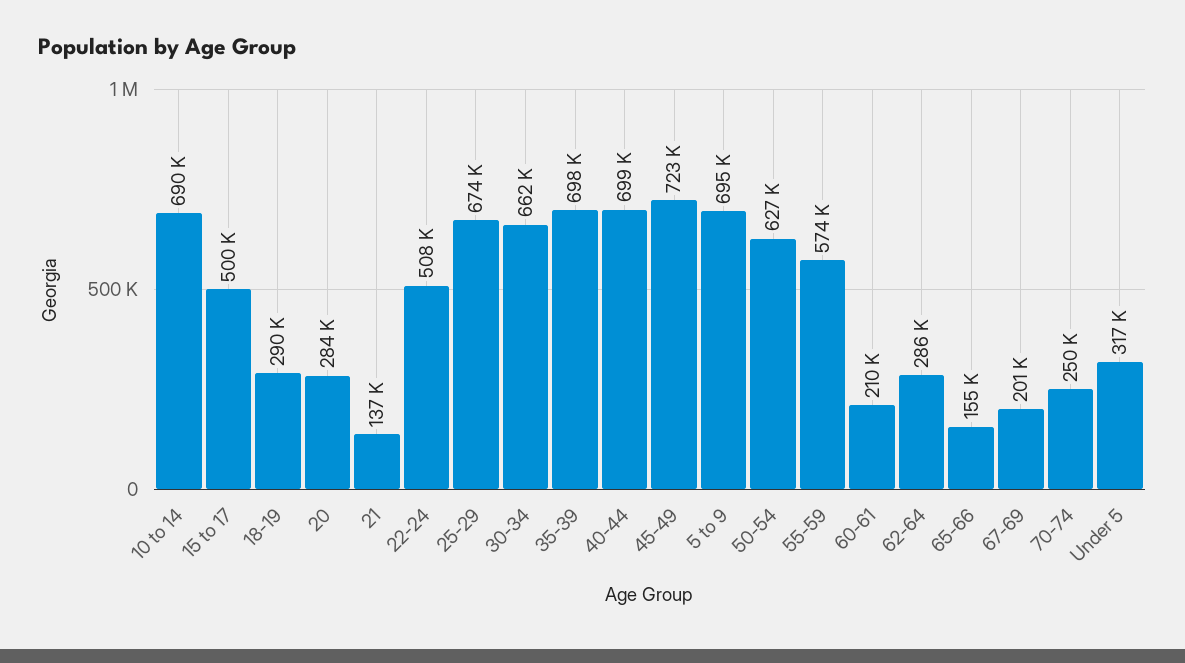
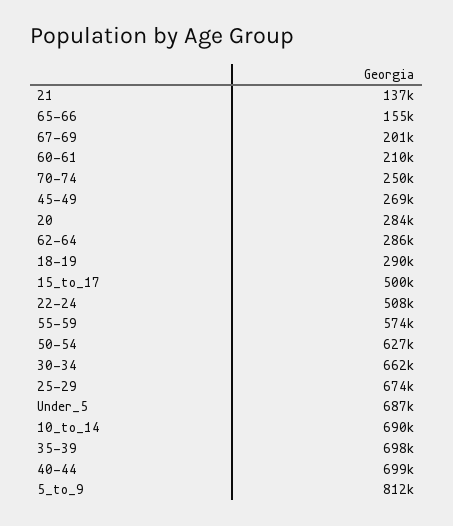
45-49: 723000 -> 269000
5 to 9: 695000 -> 812000
Under 5: 317000 -> 687000

